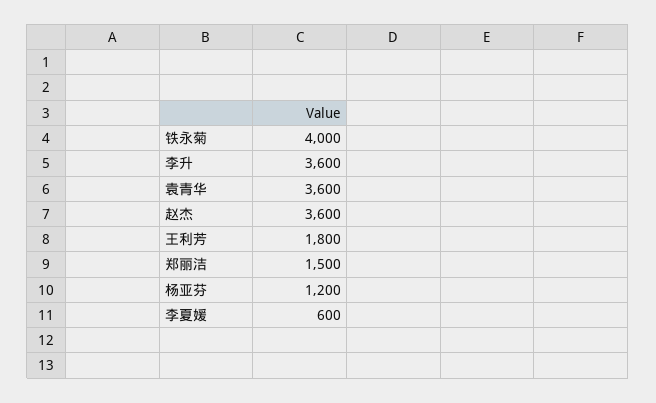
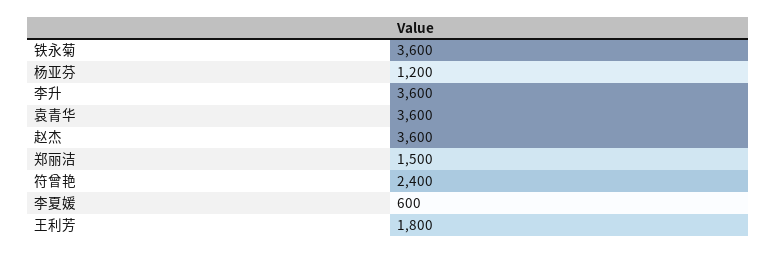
铁永菊: 4000 -> 3600
符曾艳: none -> 2400

